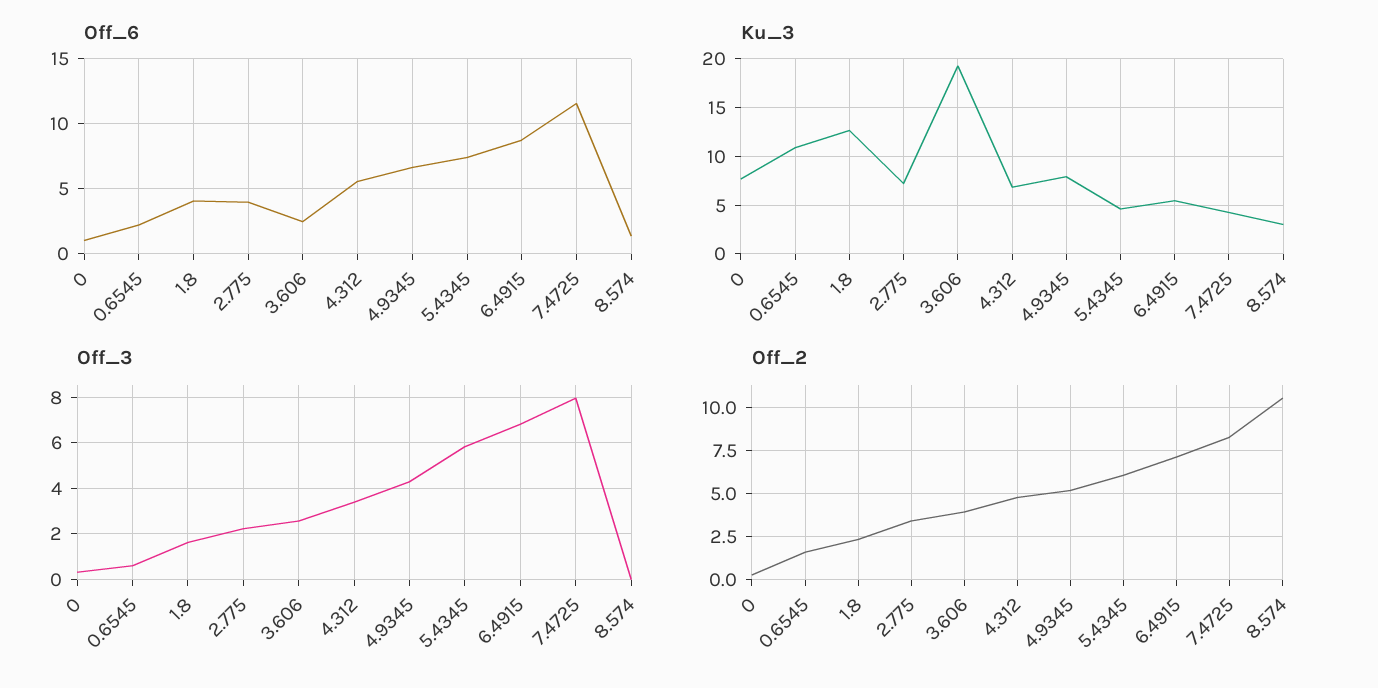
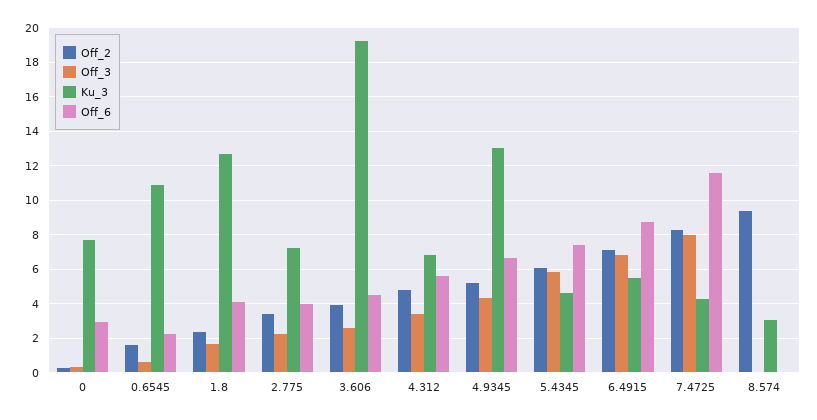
Off_6, 0: 1 -> 3
Off_6, 3.606: 2.5 -> 4.5
Off_6, 8.574: 1.5 -> 0
Ku_3, 4.9345: 8 -> 13
Off_2, 8.574: 10.5 -> 9.5

